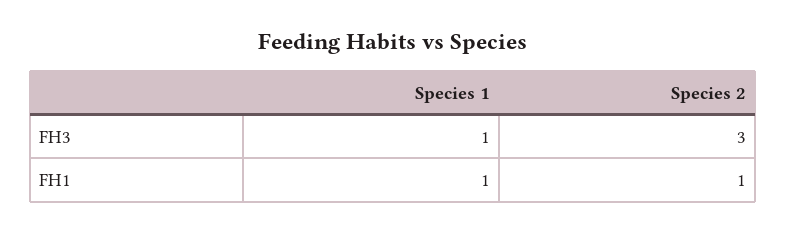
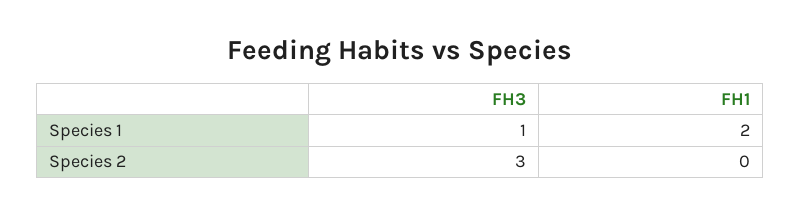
Species 1, FH1: 1 -> 2
Species 2, FH1: 1 -> 0

